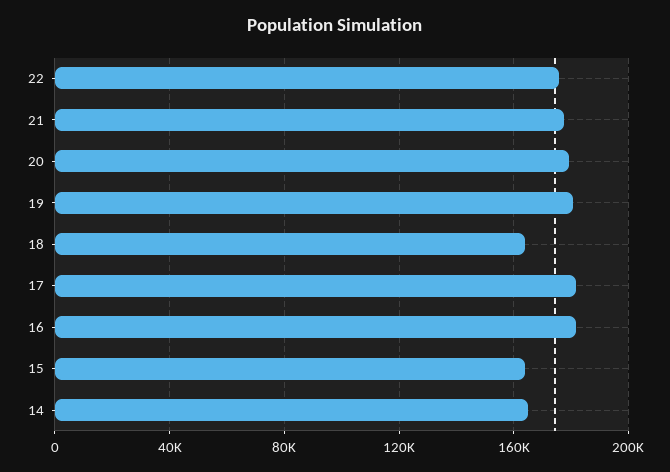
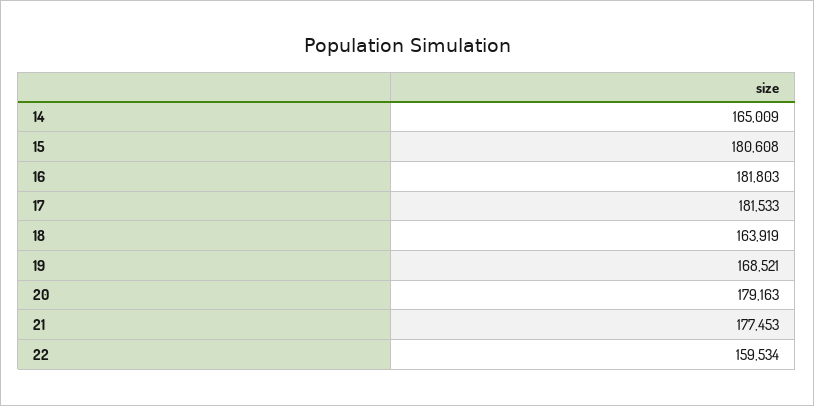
22: 175000 -> 159534
19: 180000 -> 168521
15: 165000 -> 180608

